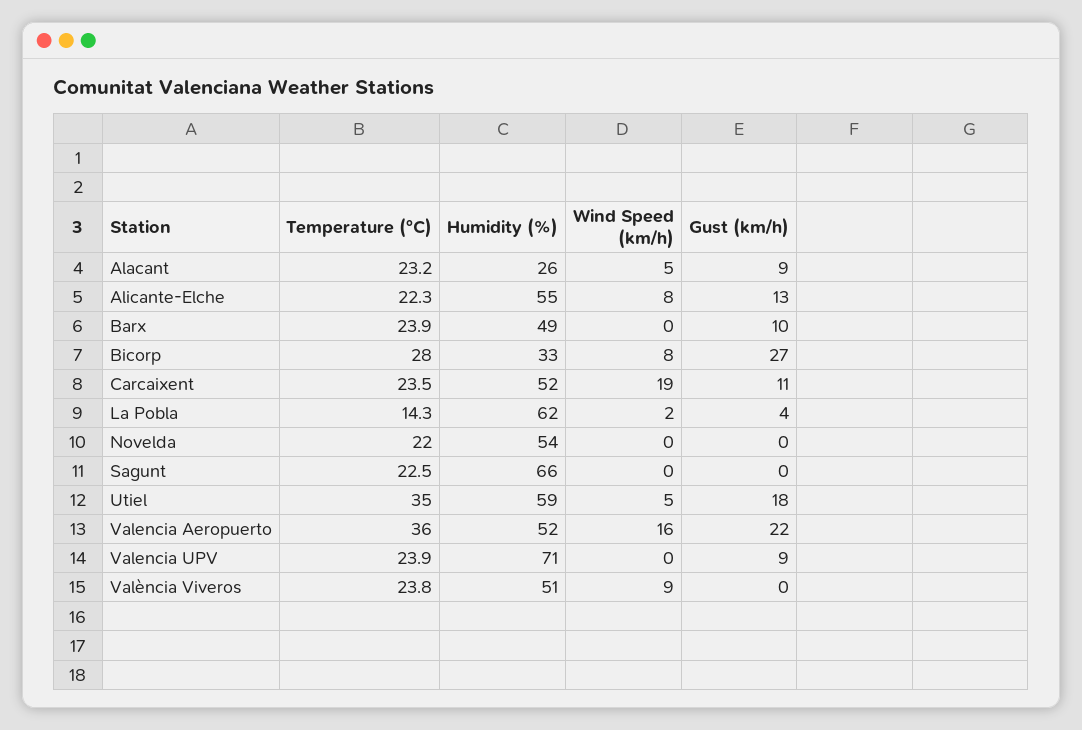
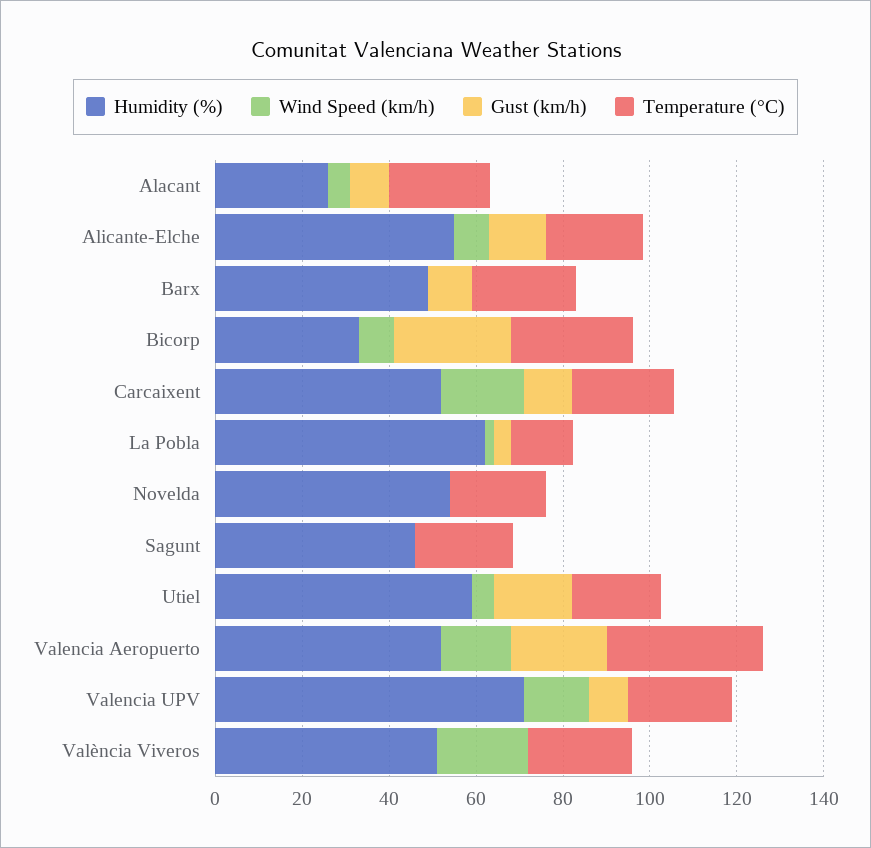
Humidity (%), Sagunt: 66 -> 45
Temperature (°C), Utiel: 35 -> 20
Wind Speed (km/h), Valencia UPV: 0 -> 15
Wind Speed (km/h), València Viveros: 9 -> 20

